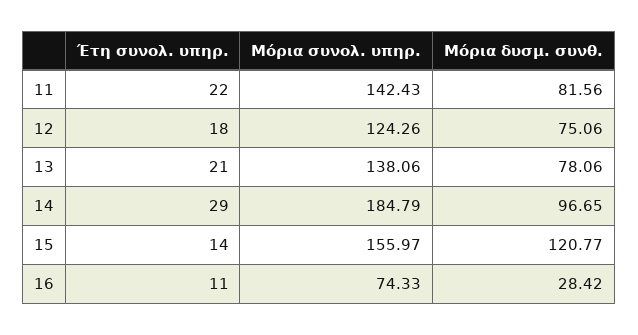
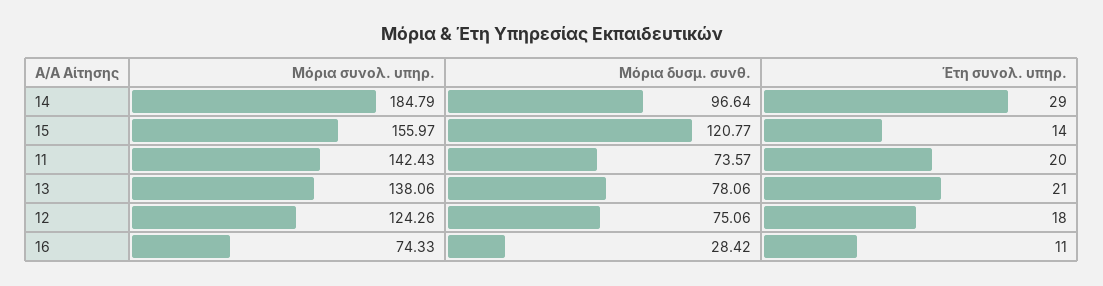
Έτη συνολ. υπηρ., 11: 22 -> 20
Μόρια δυσμ. συνθ., 11: 81.56 -> 73.57
Μόρια δυσμ. συνθ., 14: 96.65 -> 96.64

